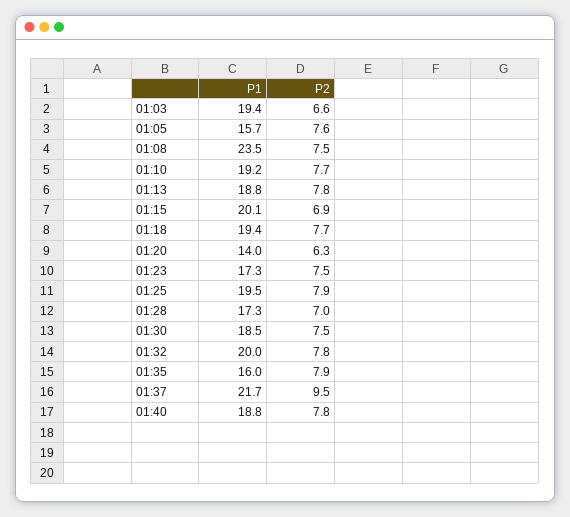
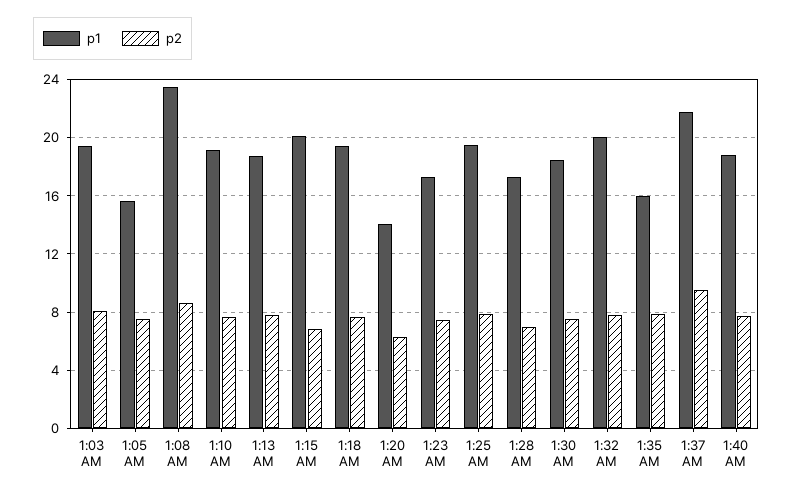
P2, 01:03: 6.6 -> 8
P2, 01:08: 7.5 -> 8.5

